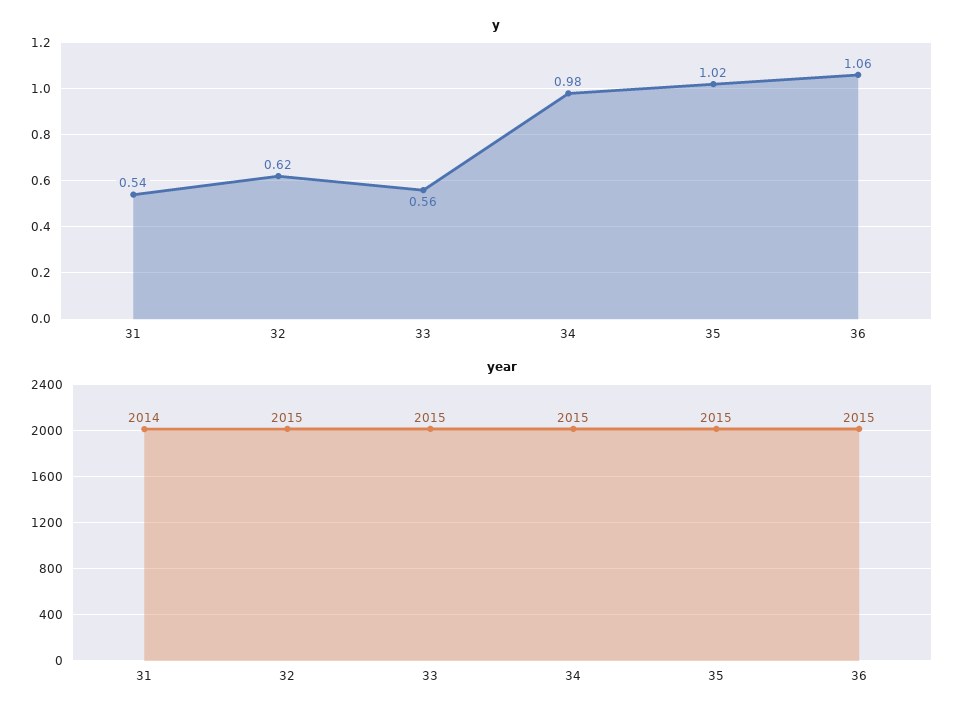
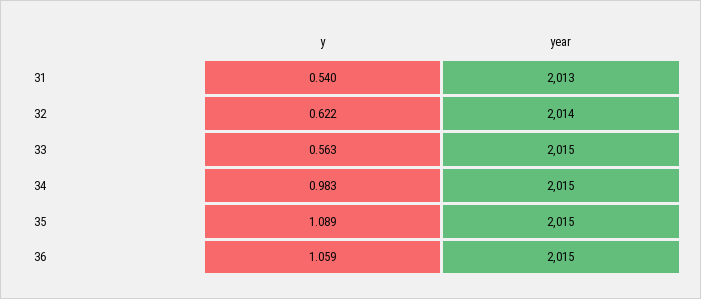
y, 35: 1.02 -> 1.089
year, 31: 2014 -> 2013
year, 32: 2015 -> 2014

